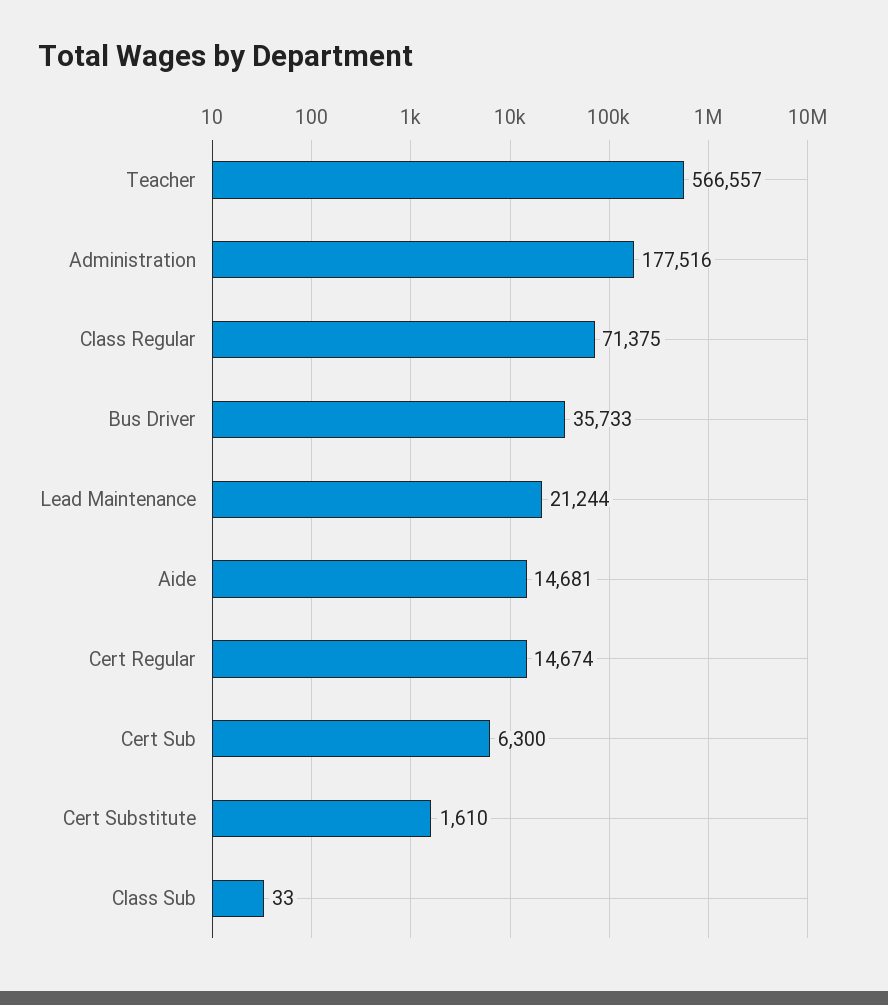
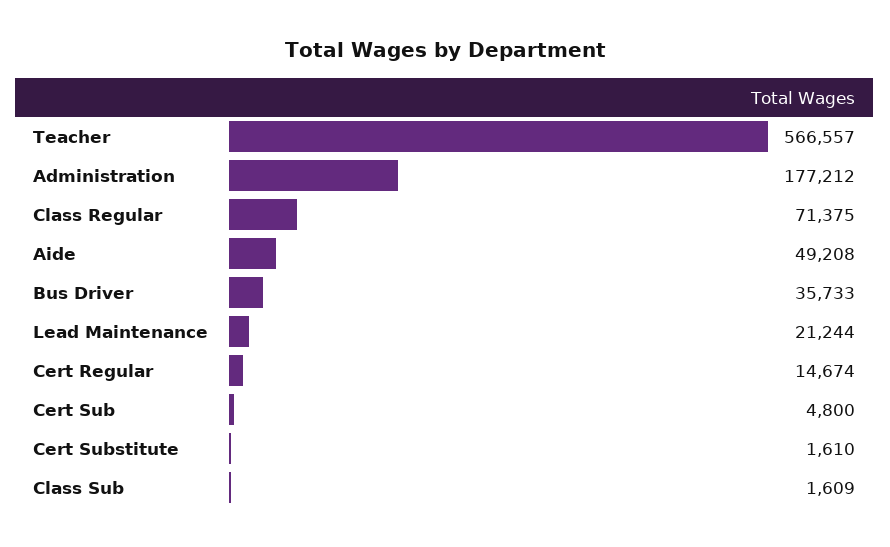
Administration: 177516 -> 177212
Aide: 14681 -> 49208
Cert Sub: 6300 -> 4800
Class Sub: 33 -> 1609

